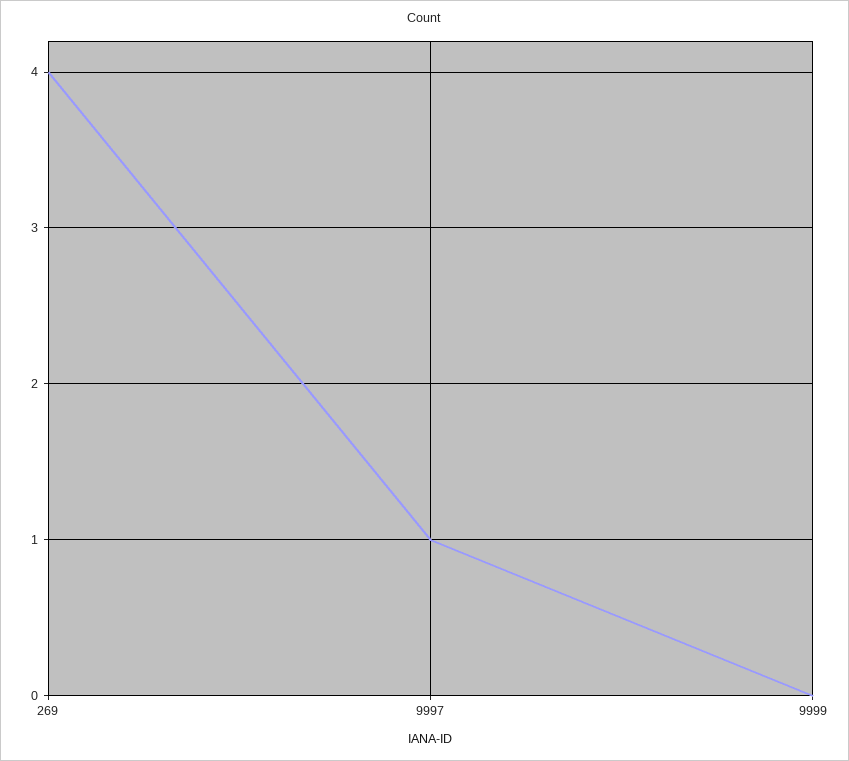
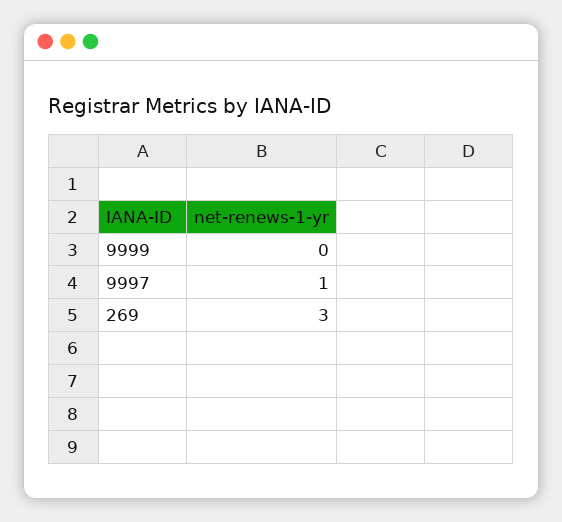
269: 4 -> 3

